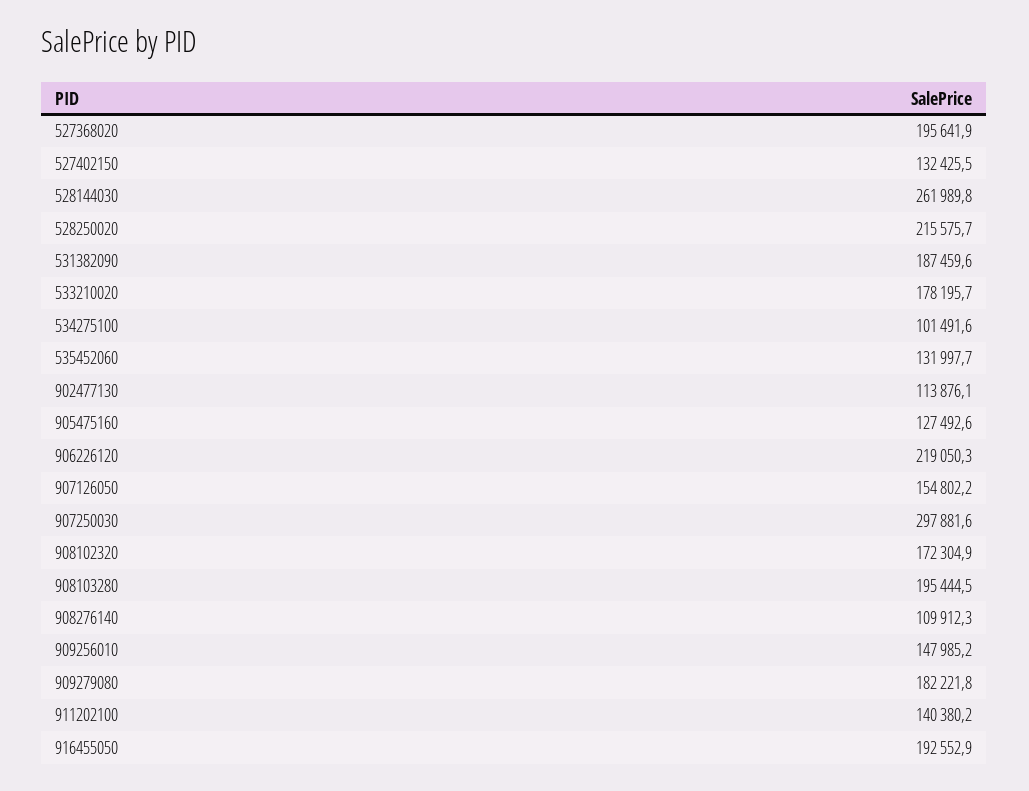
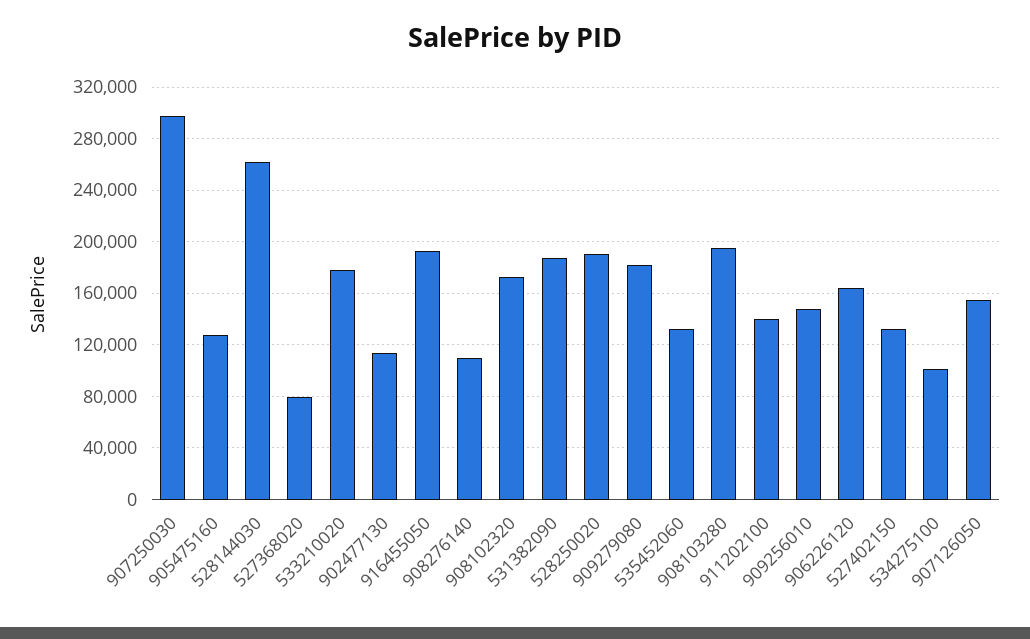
527368020: 195641.9 -> 80000
528250020: 215575.7 -> 190000
906226120: 219050.3 -> 165000

